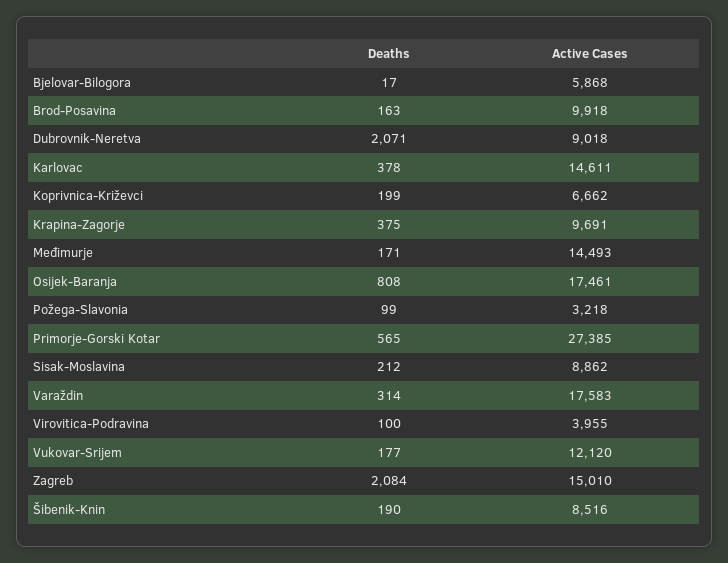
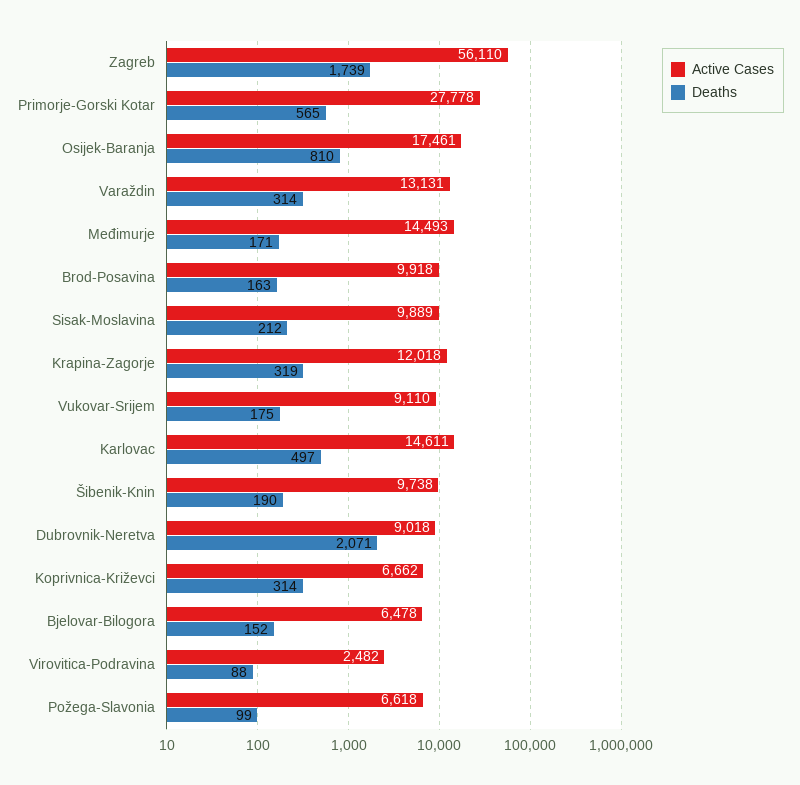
Deaths, Bjelovar-Bilogora: 17 -> 152
Active Cases, Bjelovar-Bilogora: 5868 -> 6478
Deaths, Karlovac: 378 -> 497
Deaths, Koprivnica-Križevci: 199 -> 314
Deaths, Krapina-Zagorje: 375 -> 319
Active Cases, Krapina-Zagorje: 9691 -> 12018
Deaths, Osijek-Baranja: 808 -> 810
Active Cases, Požega-Slavonia: 3218 -> 6618
Active Cases, Primorje-Gorski Kotar: 27385 -> 27778
Active Cases, Sisak-Moslavina: 8862 -> 9889
Active Cases, Varaždin: 17583 -> 13131
Deaths, Virovitica-Podravina: 100 -> 88
Active Cases, Virovitica-Podravina: 3955 -> 2482
Deaths, Vukovar-Srijem: 177 -> 175
Active Cases, Vukovar-Srijem: 12120 -> 9110
Deaths, Zagreb: 2084 -> 1739
Active Cases, Zagreb: 15010 -> 56110
Active Cases, Šibenik-Knin: 8516 -> 9738

